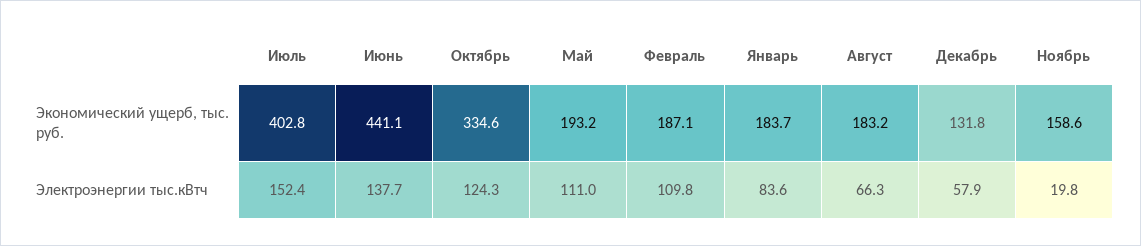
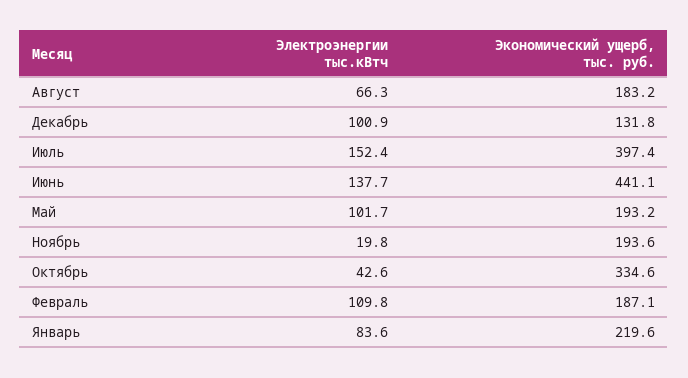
Июль, Экономический ущерб, тыс. руб.: 402.8 -> 397.4
Январь, Экономический ущерб, тыс. руб.: 183.7 -> 219.6
Ноябрь, Экономический ущерб, тыс. руб.: 158.6 -> 193.6
Октябрь, Электроэнергии тыс.кВтч: 124.3 -> 42.6
Май, Электроэнергии тыс.кВтч: 111 -> 101.7
Декабрь, Электроэнергии тыс.кВтч: 57.9 -> 100.9

